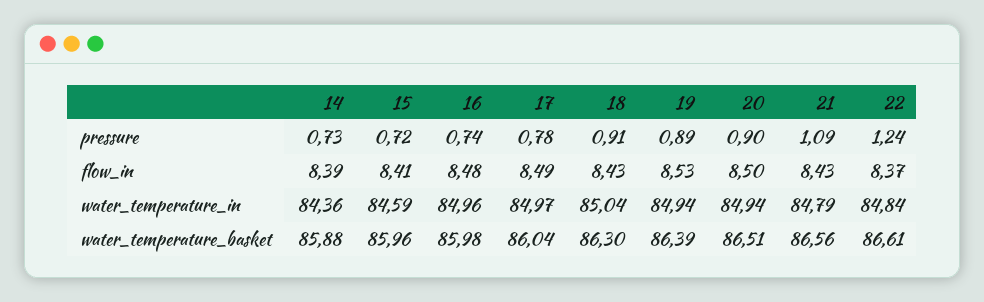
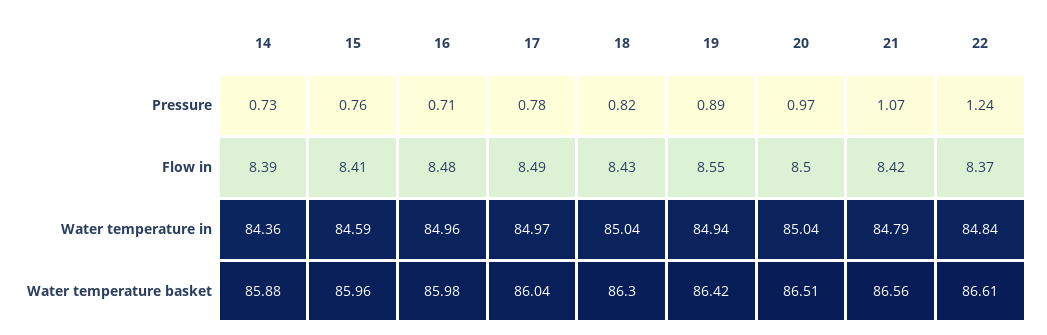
15, pressure: 0.72 -> 0.76
16, pressure: 0.74 -> 0.71
18, pressure: 0.91 -> 0.82
20, pressure: 0.9 -> 0.97
21, pressure: 1.09 -> 1.07
19, flow_in: 8.53 -> 8.55
21, flow_in: 8.43 -> 8.42
20, water_temperature_in: 84.94 -> 85.04
19, water_temperature_basket: 86.39 -> 86.42

